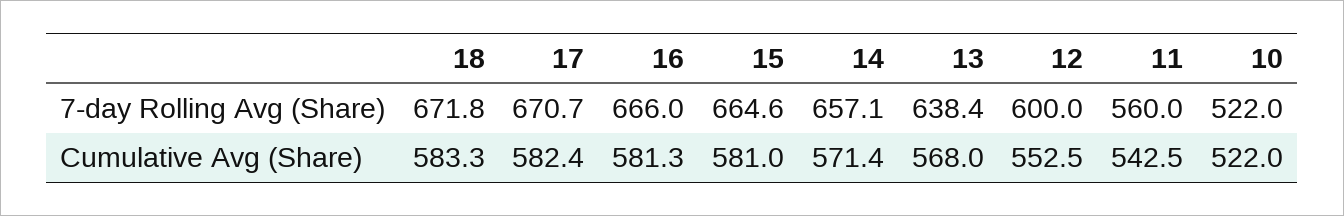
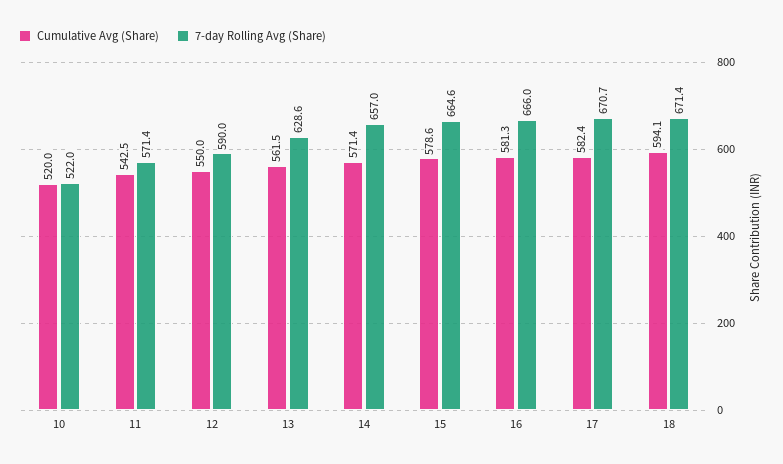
7-day Rolling Avg (Share), 18: 671.8 -> 671.4
7-day Rolling Avg (Share), 14: 657.1 -> 657
7-day Rolling Avg (Share), 13: 638.4 -> 628.6
7-day Rolling Avg (Share), 12: 600 -> 590
7-day Rolling Avg (Share), 11: 560 -> 571.4
Cumulative Avg (Share), 18: 583.3 -> 594.1
Cumulative Avg (Share), 15: 581 -> 578.6
Cumulative Avg (Share), 13: 568 -> 561.5
Cumulative Avg (Share), 12: 552.5 -> 550
Cumulative Avg (Share), 10: 522 -> 520

